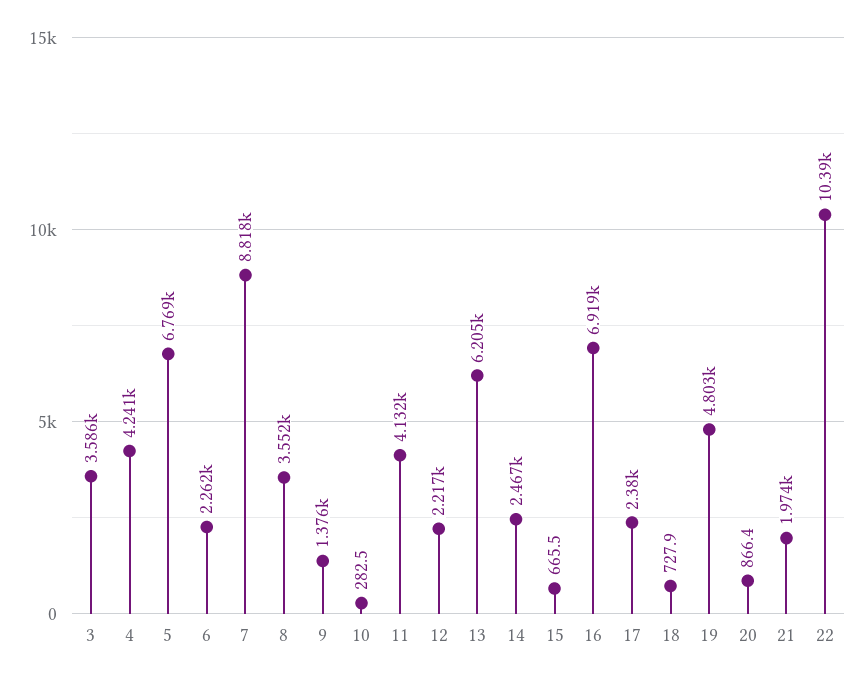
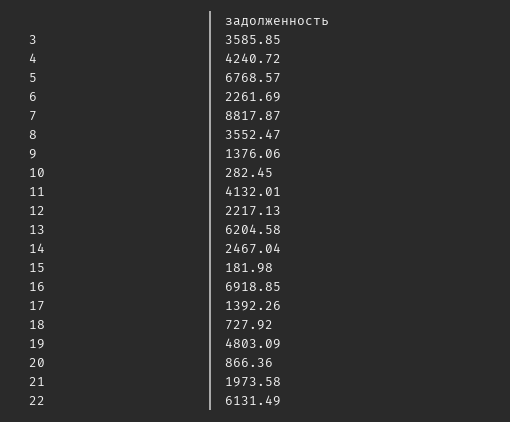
15: 665.5 -> 181.98
17: 2380 -> 1392.26
22: 10390 -> 6131.49

